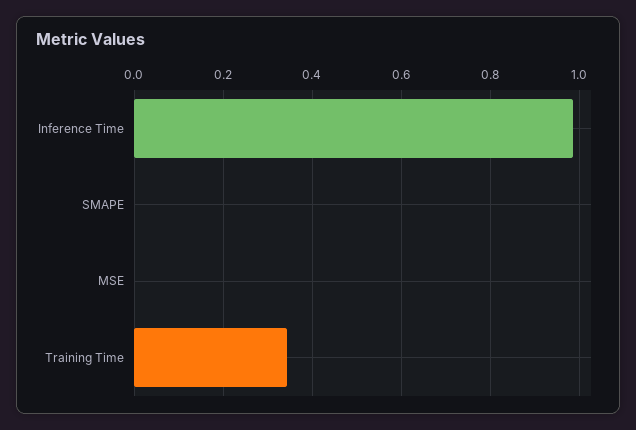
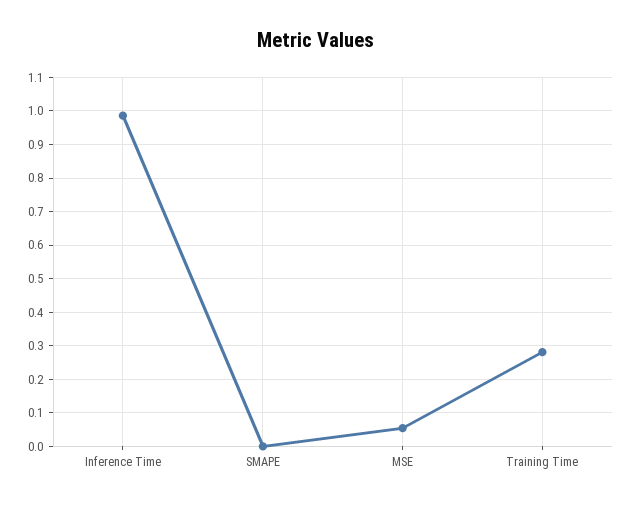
MSE: 0 -> 0.06
Training Time: 0.34 -> 0.28

